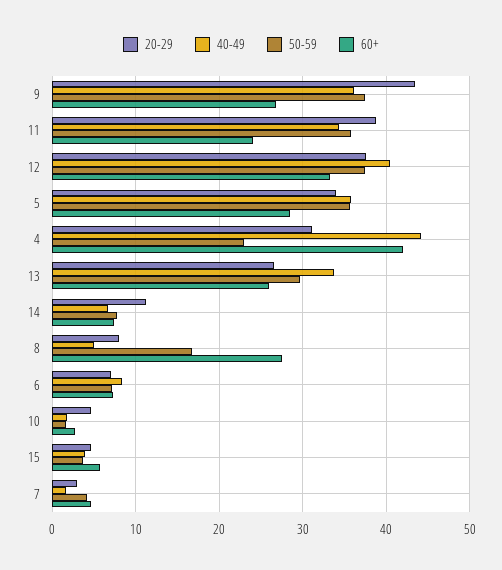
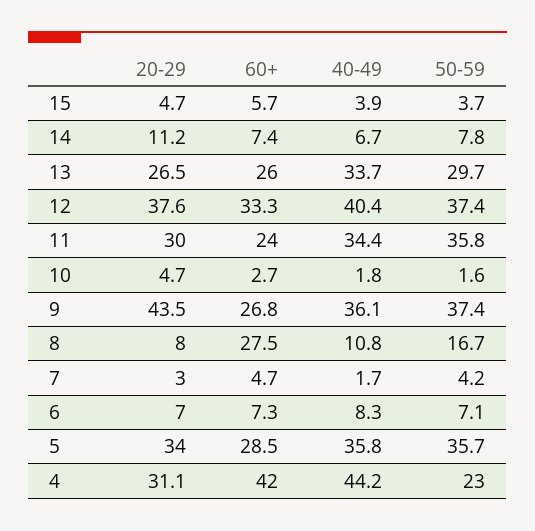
20-29, 11: 39 -> 30
40-49, 8: 5 -> 10.8

